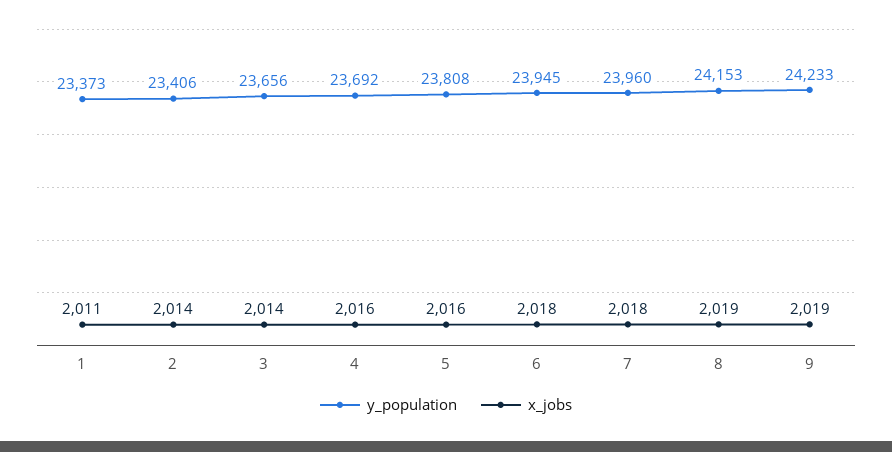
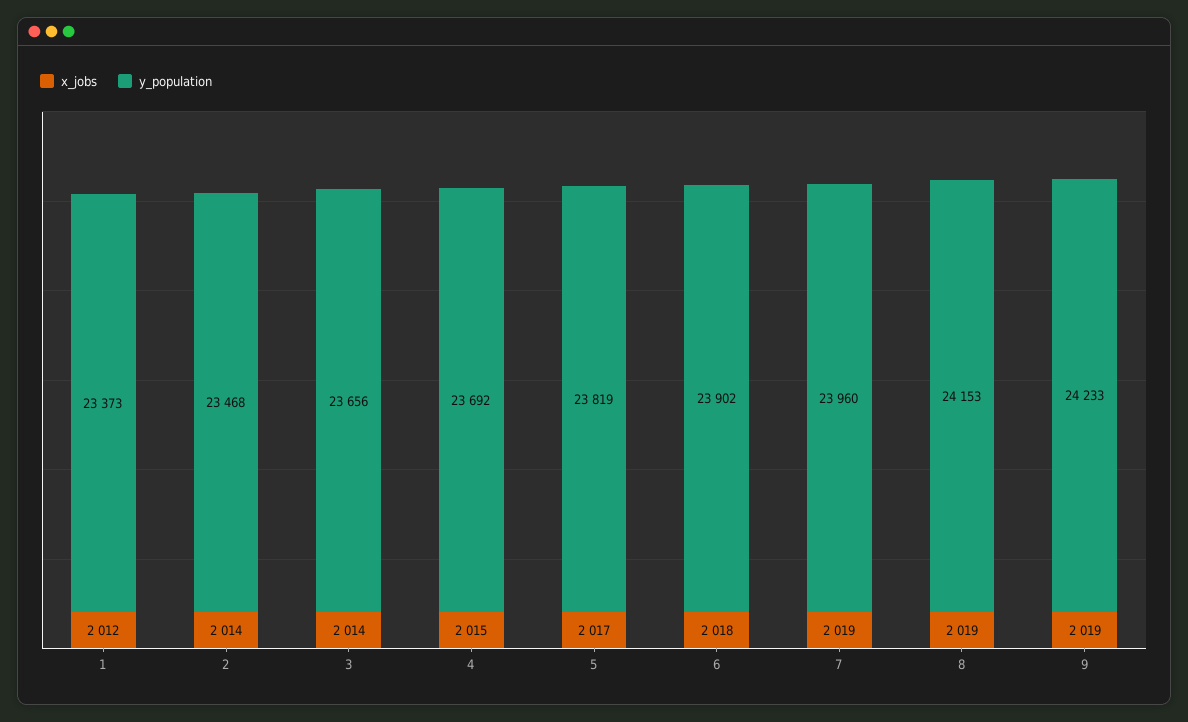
x_jobs, 1: 2011 -> 2012
y_population, 2: 23406 -> 23468
x_jobs, 4: 2016 -> 2015
y_population, 5: 23808 -> 23819
x_jobs, 5: 2016 -> 2017
y_population, 6: 23945 -> 23902
x_jobs, 7: 2018 -> 2019

